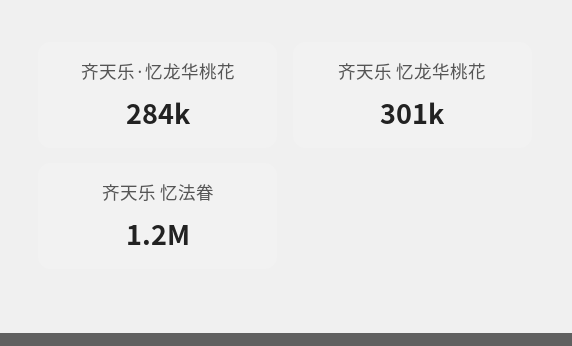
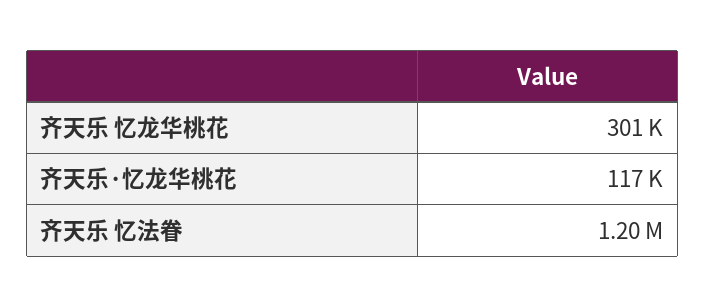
齐天乐·忆龙华桃花: 284000 -> 117000

